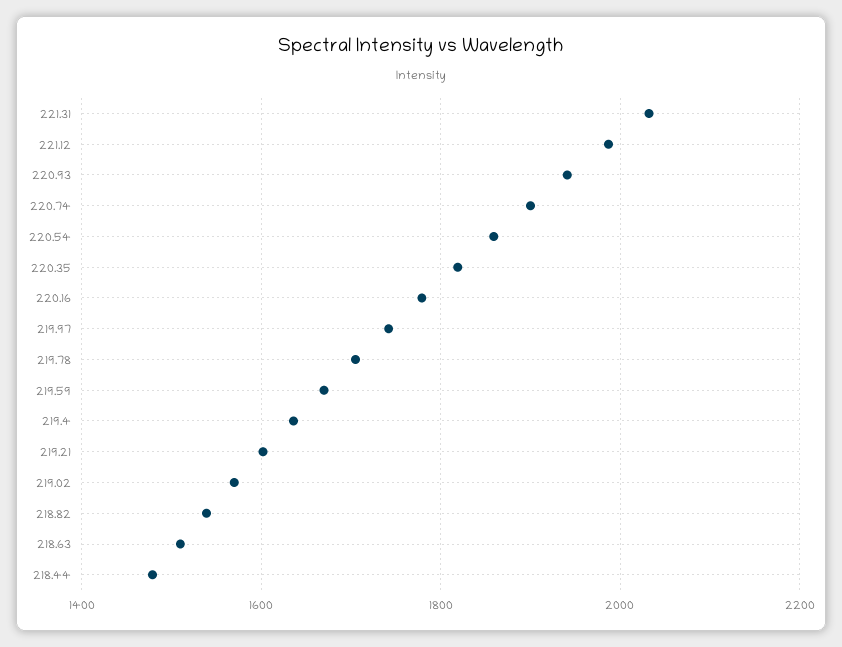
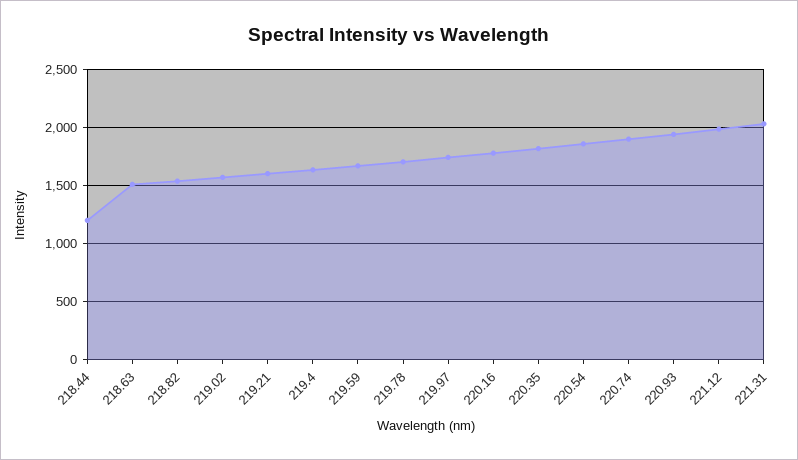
218.44: 1480 -> 1200

